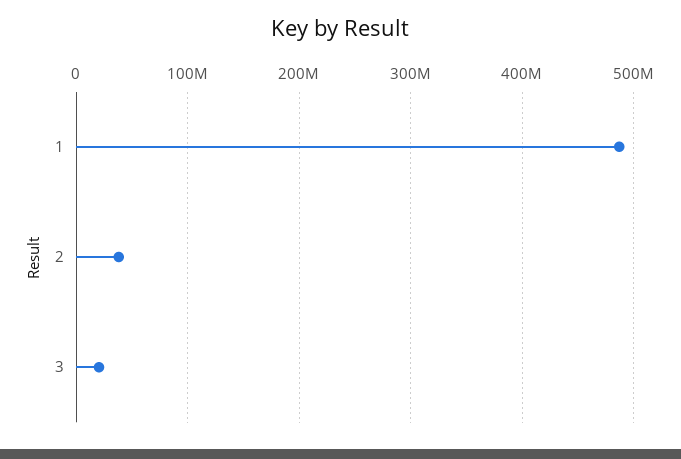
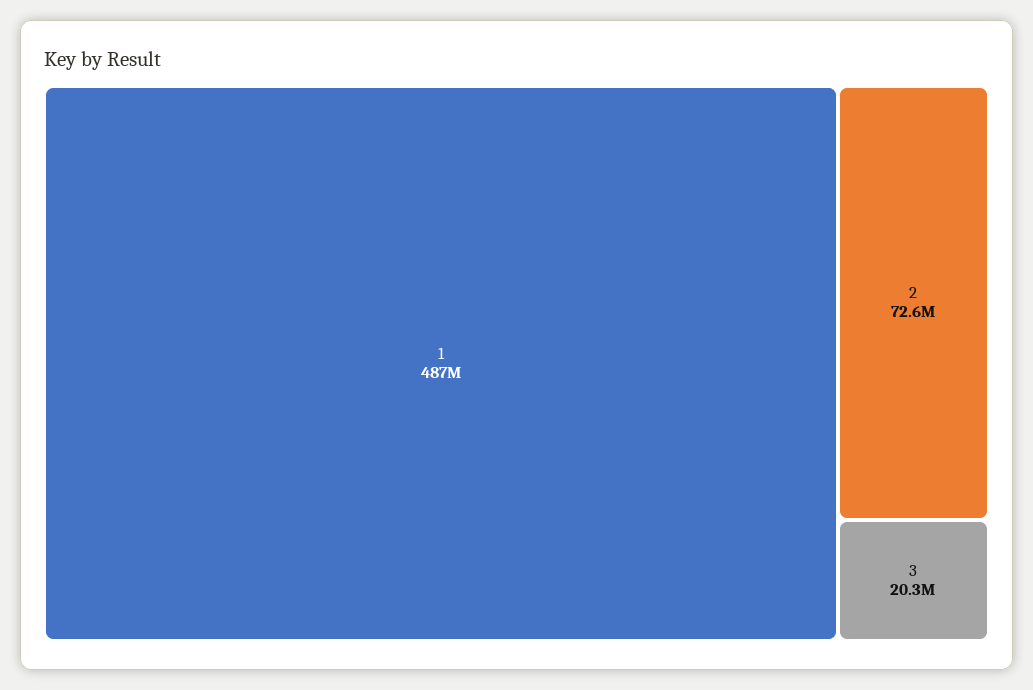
2: 40000000 -> 72600000

